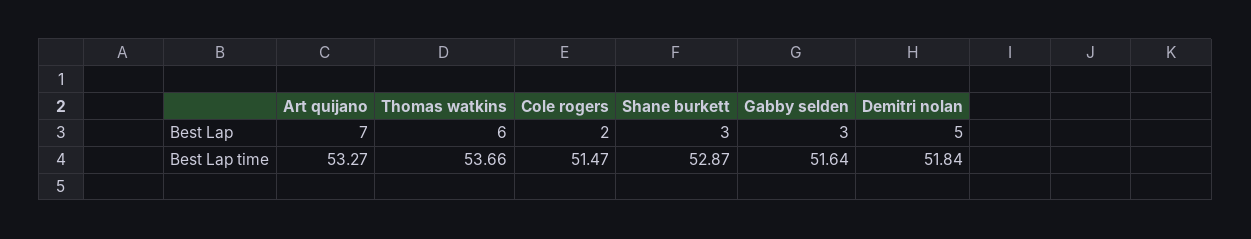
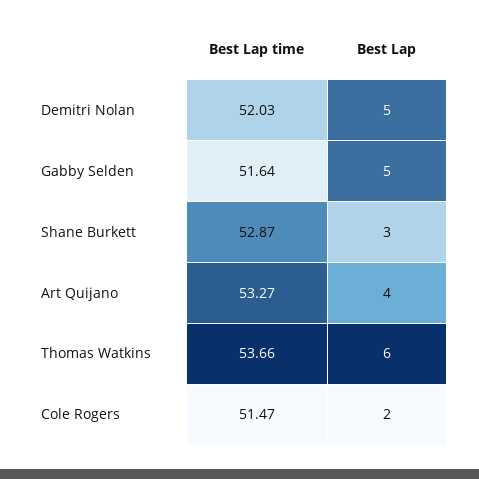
Art quijano, Best Lap: 7 -> 4
Gabby selden, Best Lap: 3 -> 5
Demitri nolan, Best Lap time: 51.84 -> 52.03

